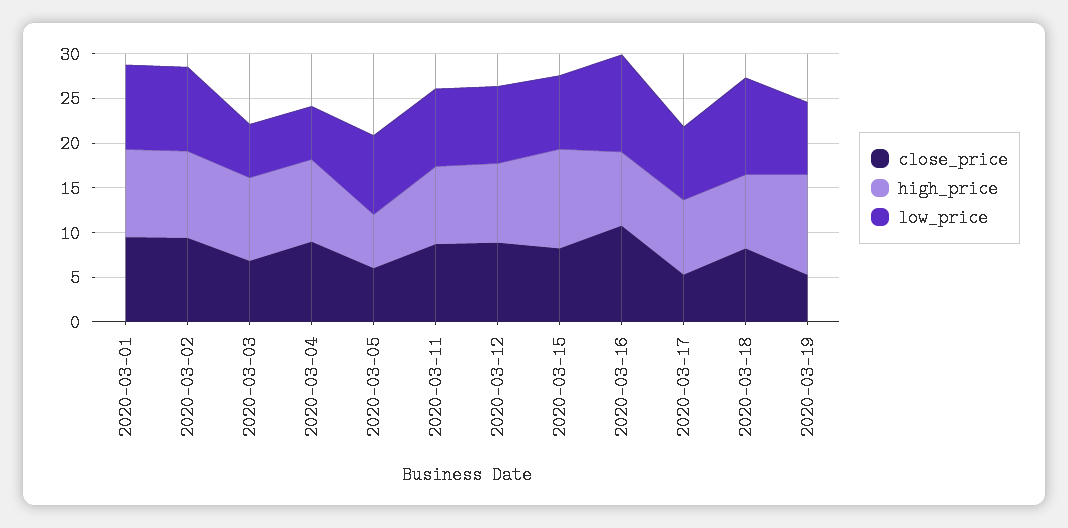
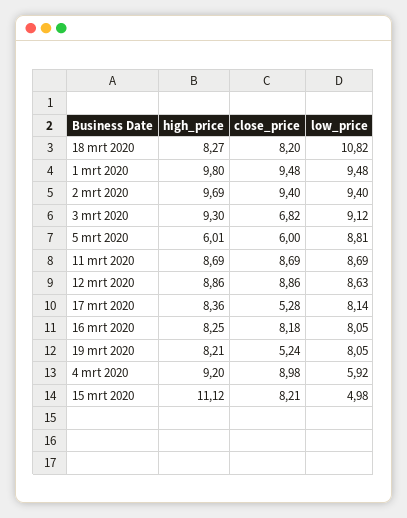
low_price, 2020-03-03: 6 -> 9.12
low_price, 2020-03-15: 8 -> 4.98
close_price, 2020-03-16: 11 -> 8.18
low_price, 2020-03-16: 11 -> 8.05
high_price, 2020-03-19: 11 -> 8.21

